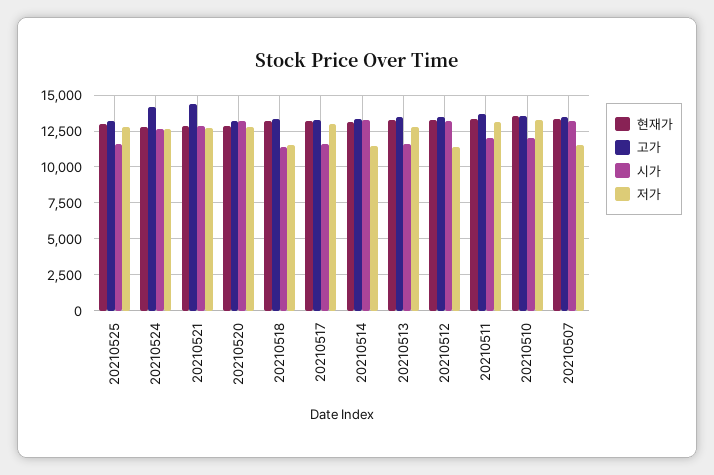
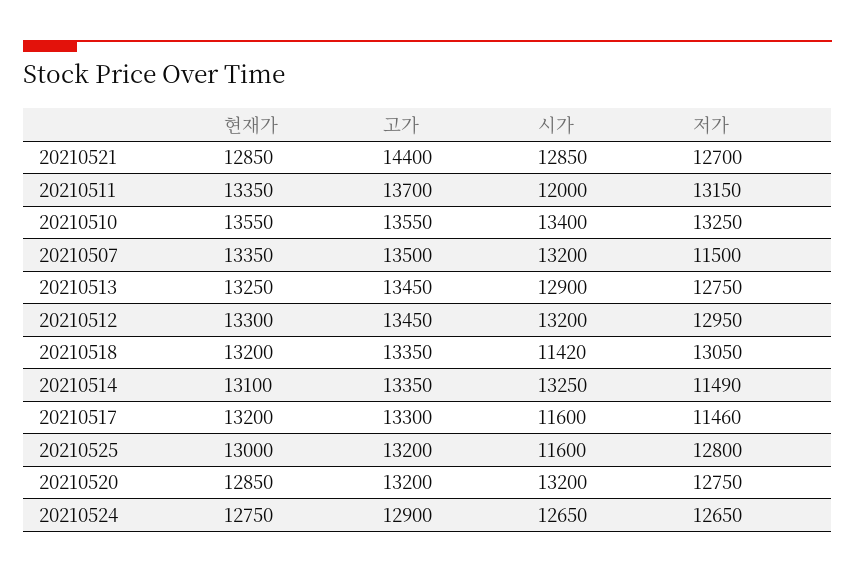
고가, 20210524: 14000 -> 12900
저가, 20210518: 11500 -> 13050
저가, 20210517: 13000 -> 11460
시가, 20210513: 11500 -> 12900
저가, 20210512: 11500 -> 12950
시가, 20210510: 12000 -> 13400

